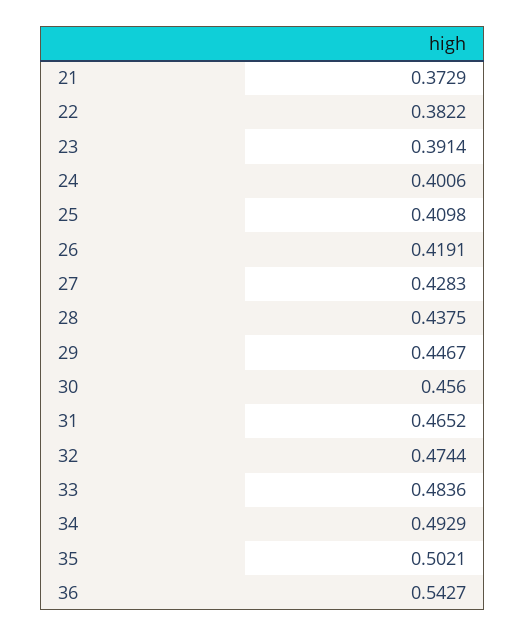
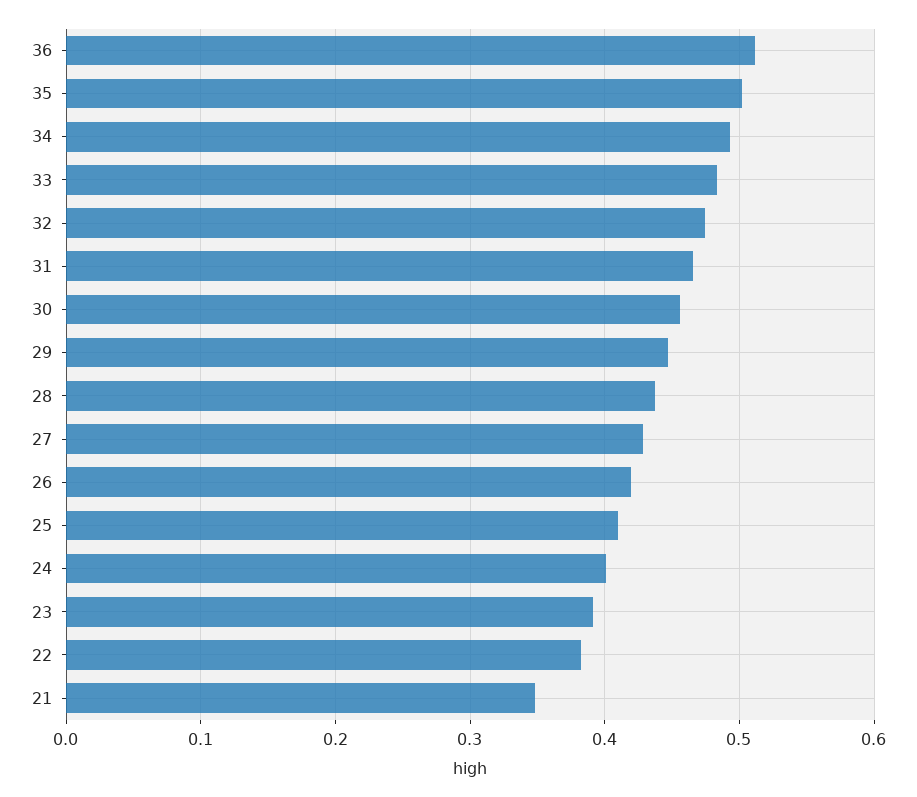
21: 0.3729 -> 0.35
36: 0.5427 -> 0.51

